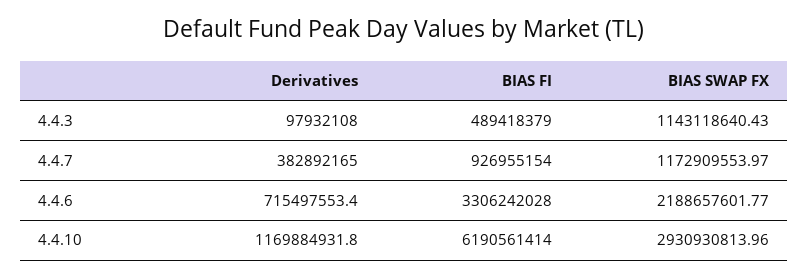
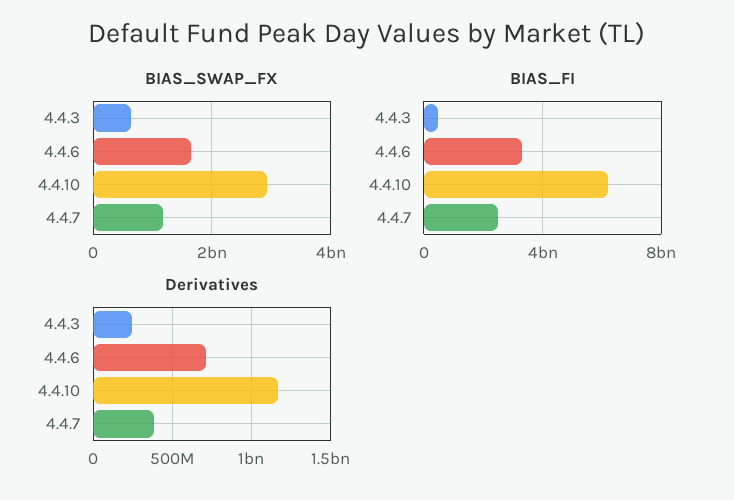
Derivatives, 4.4.3: 97932108 -> 250000000
BIAS SWAP FX, 4.4.3: 1143118640.43 -> 600000000
BIAS FI, 4.4.7: 926955154 -> 2500000000
BIAS SWAP FX, 4.4.6: 2188657601.77 -> 1600000000

